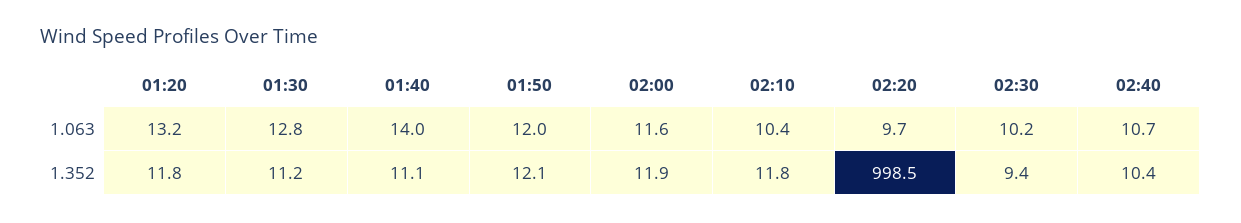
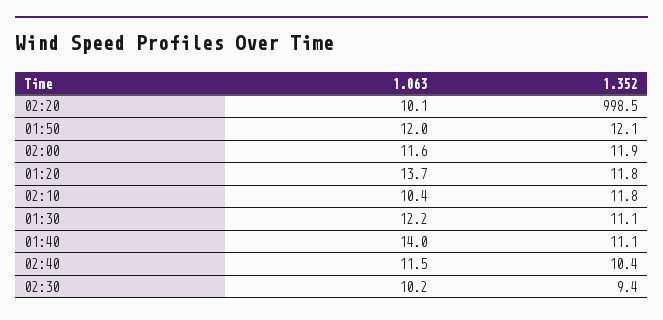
01:20, 1.063: 13.2 -> 13.7
01:30, 1.063: 12.8 -> 12.2
02:20, 1.063: 9.7 -> 10.1
02:40, 1.063: 10.7 -> 11.5
01:30, 1.352: 11.2 -> 11.1

